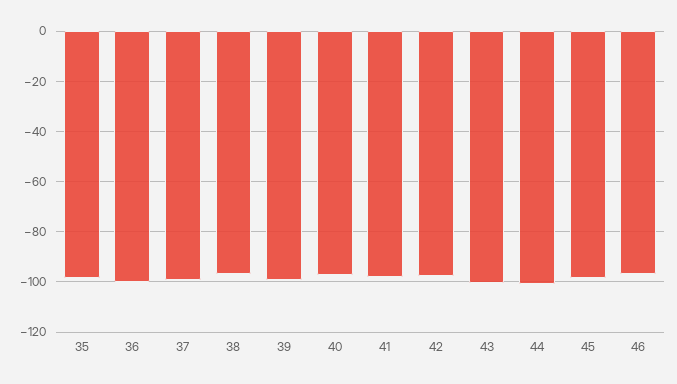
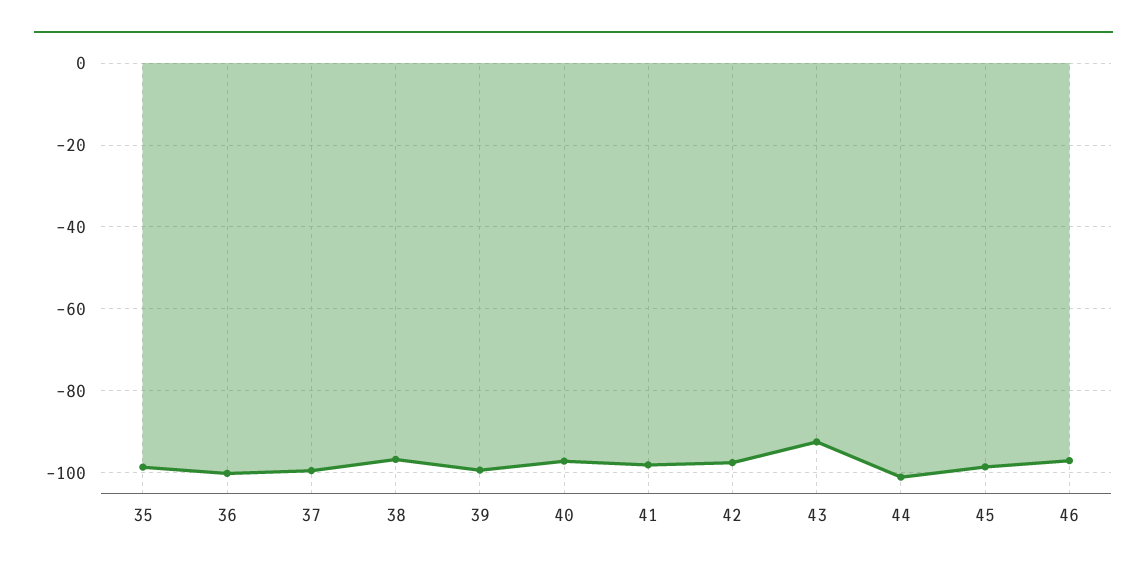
43: -100 -> -92

